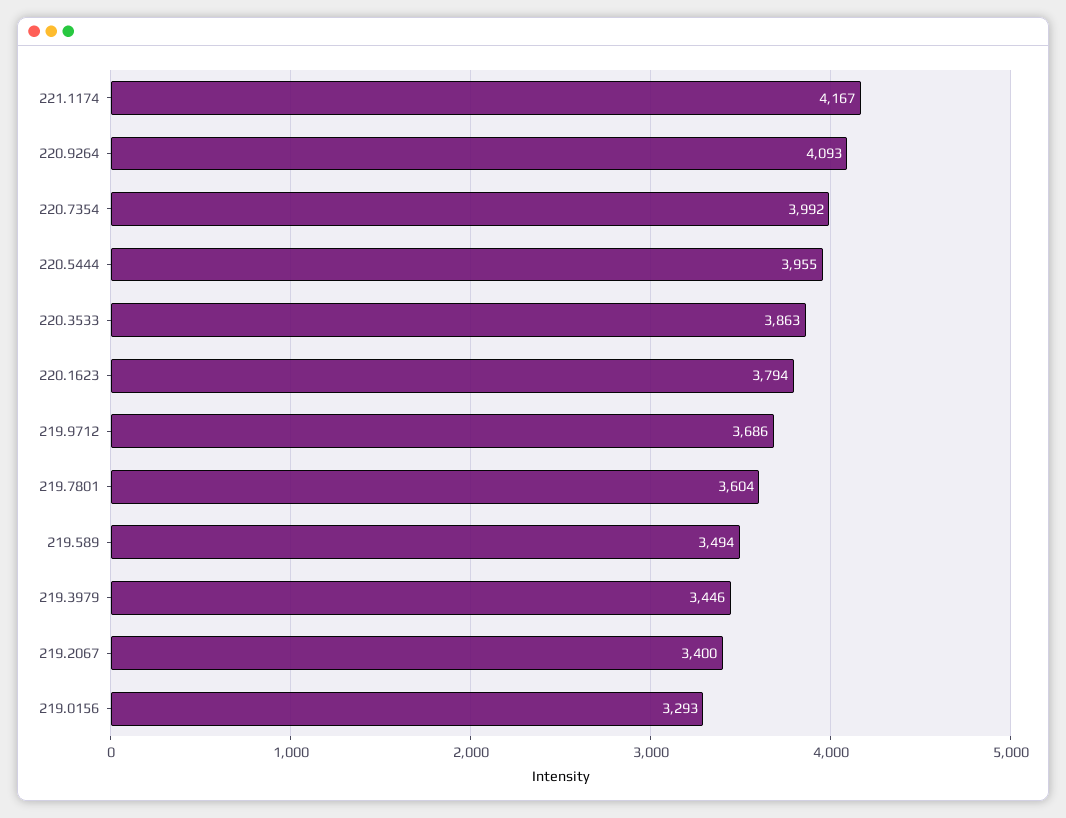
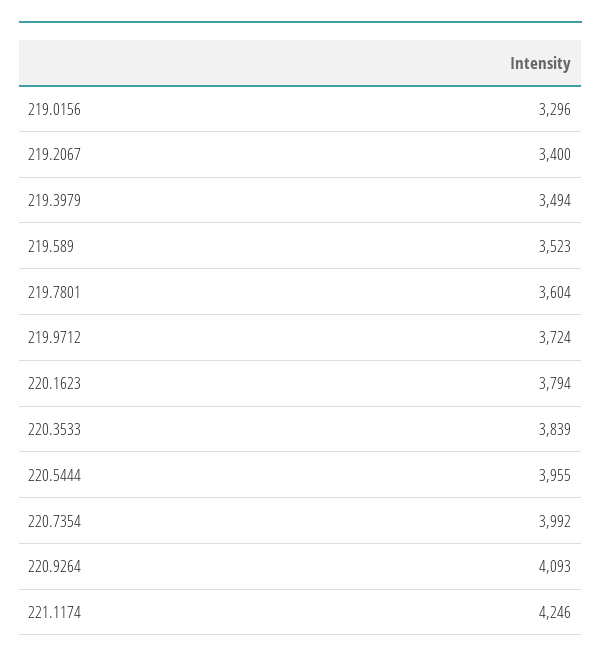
221.1174: 4167 -> 4246
220.3533: 3863 -> 3839
219.9712: 3686 -> 3724
219.589: 3494 -> 3523
219.3979: 3446 -> 3494
219.0156: 3293 -> 3296

